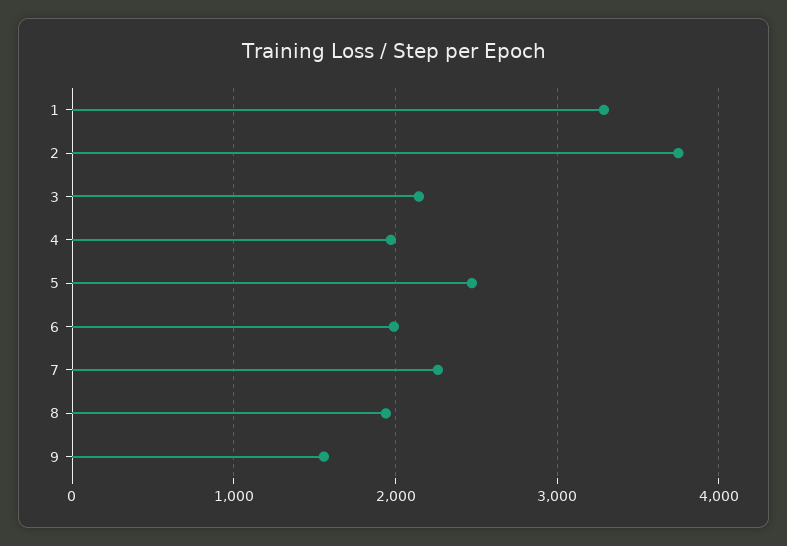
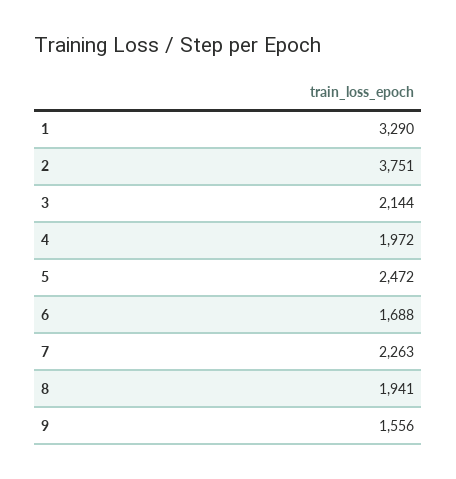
6: 2000 -> 1688

